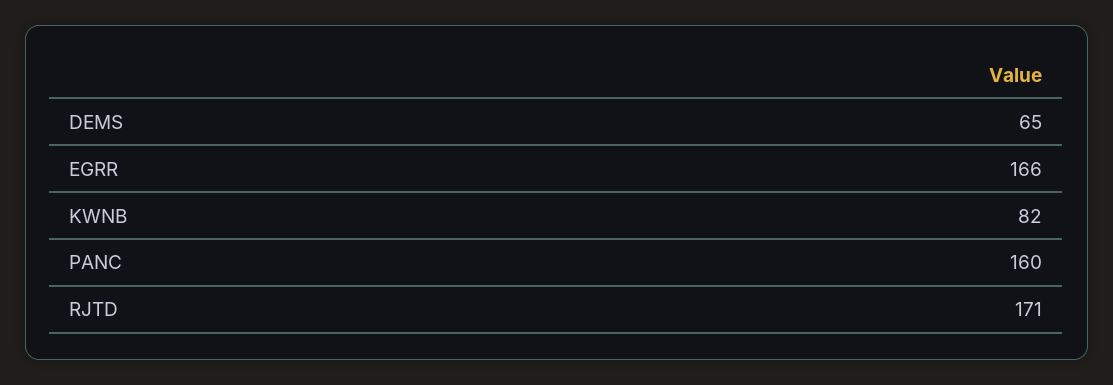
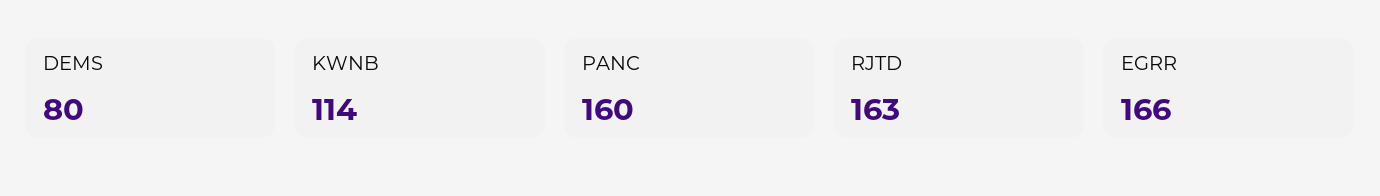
DEMS: 65 -> 80
KWNB: 82 -> 114
RJTD: 171 -> 163

